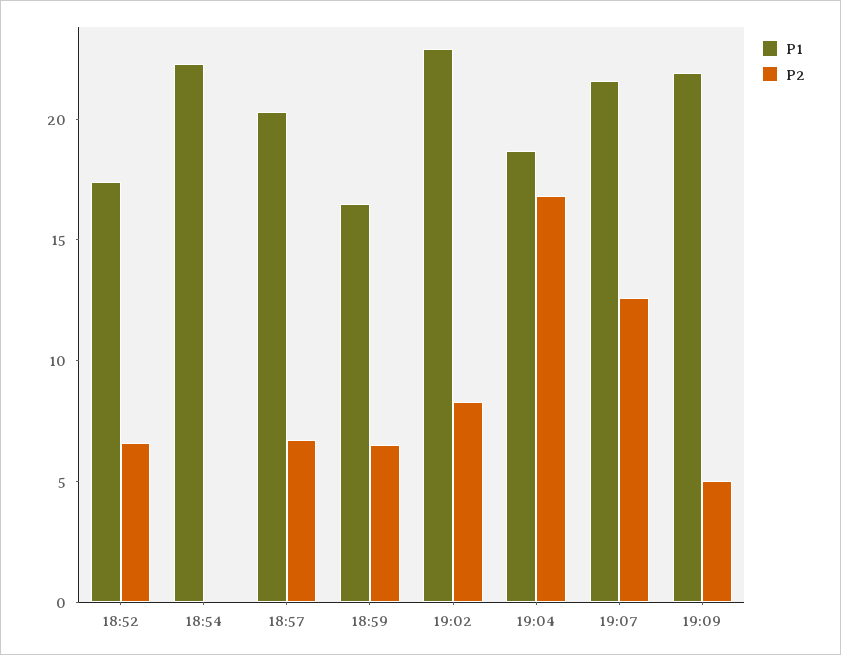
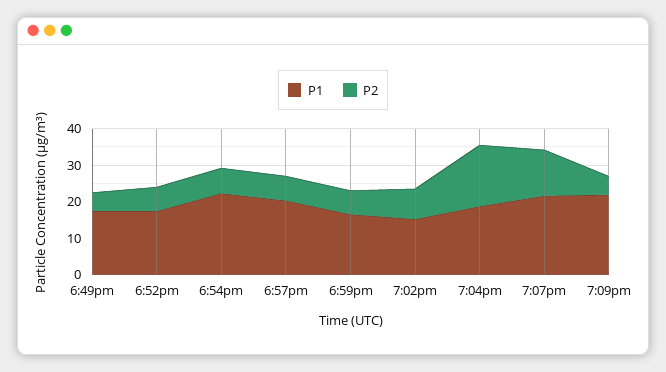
P2, 18:54: 0 -> 7.5
P1, 19:02: 23 -> 15
P1, 6:49pm: none -> 17.5
P2, 6:49pm: none -> 5

